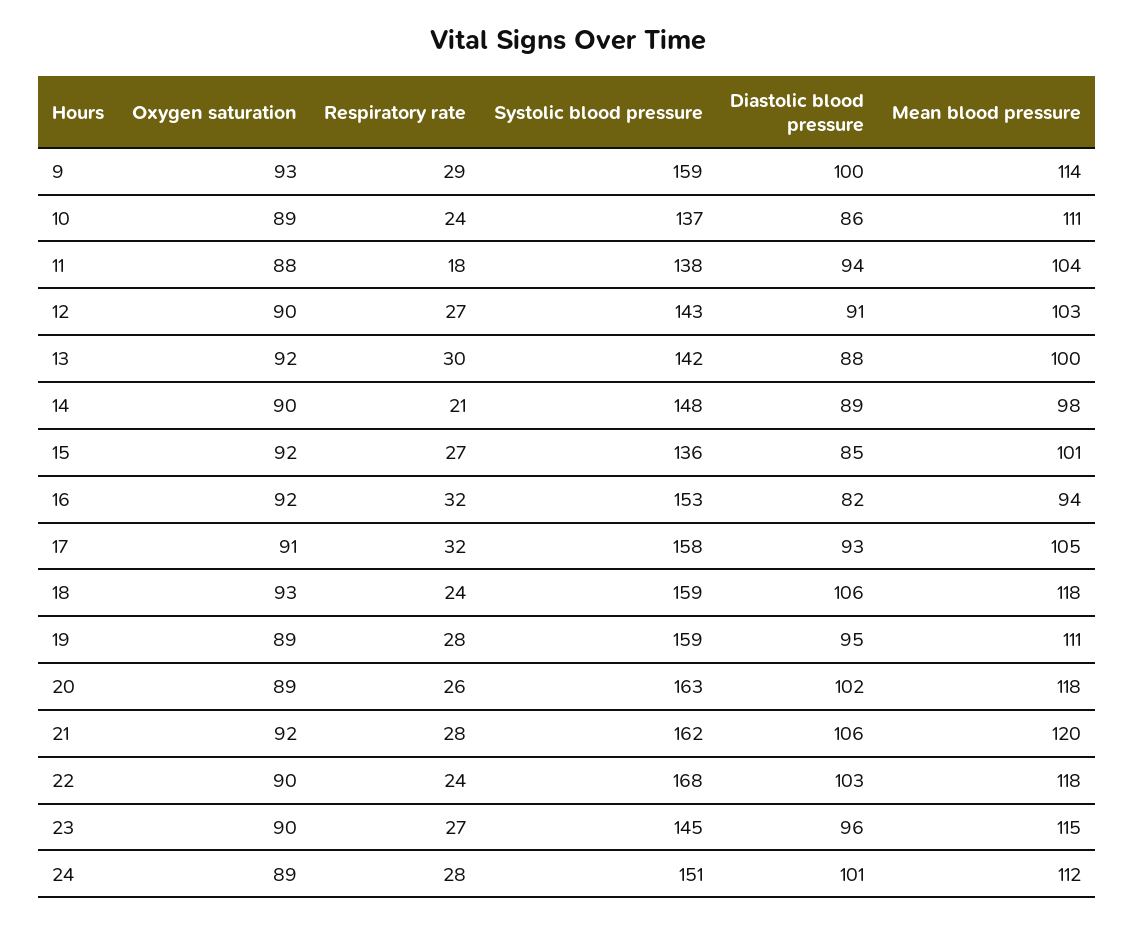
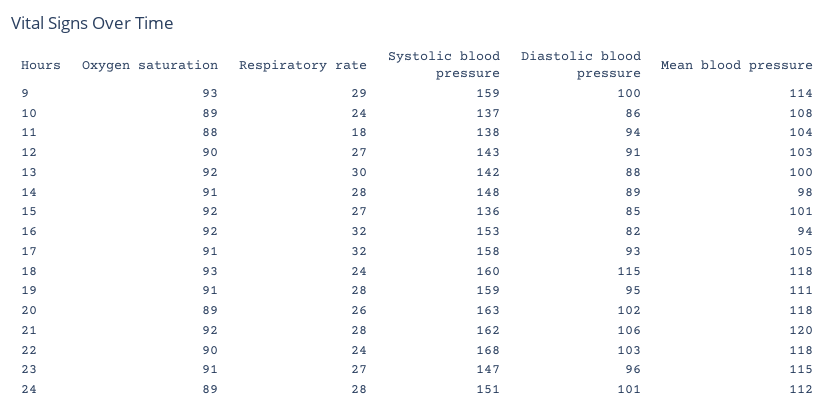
Mean blood pressure, 10: 111 -> 108
Oxygen saturation, 14: 90 -> 91
Respiratory rate, 14: 21 -> 28
Systolic blood pressure, 18: 159 -> 160
Diastolic blood pressure, 18: 106 -> 115
Oxygen saturation, 19: 89 -> 91
Oxygen saturation, 23: 90 -> 91
Systolic blood pressure, 23: 145 -> 147

